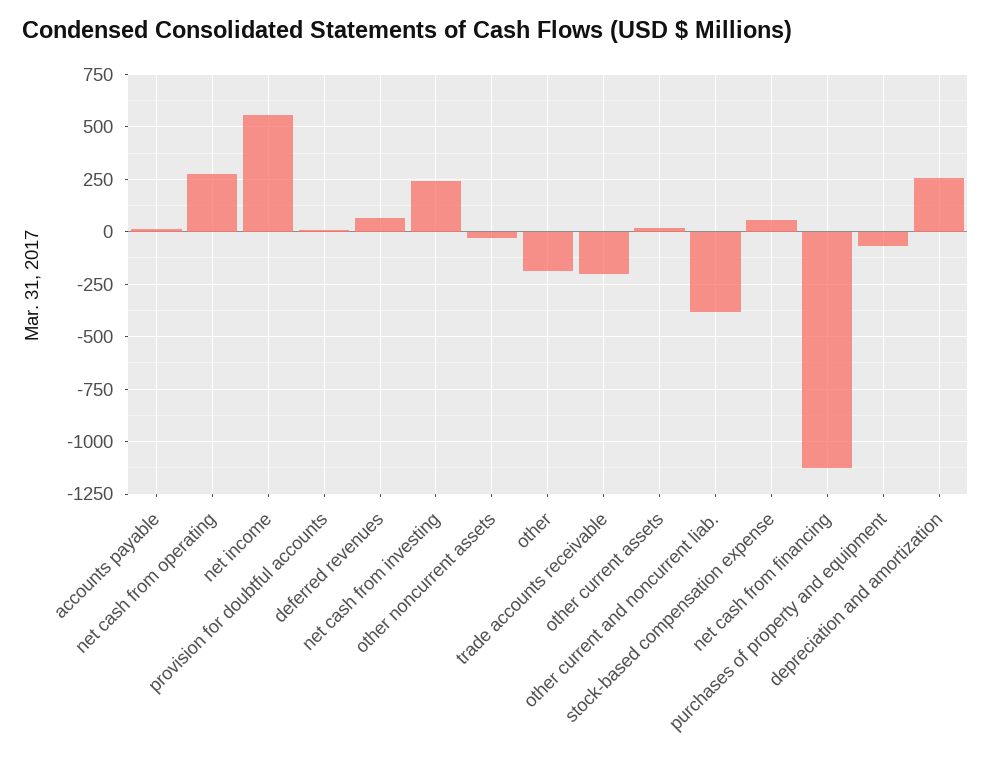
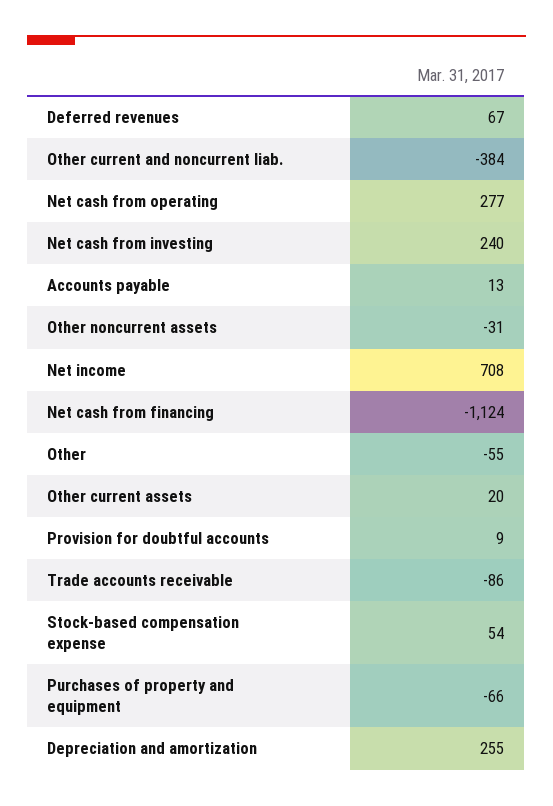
net income: 550 -> 708
other: -200 -> -55
trade accounts receivable: -200 -> -86

